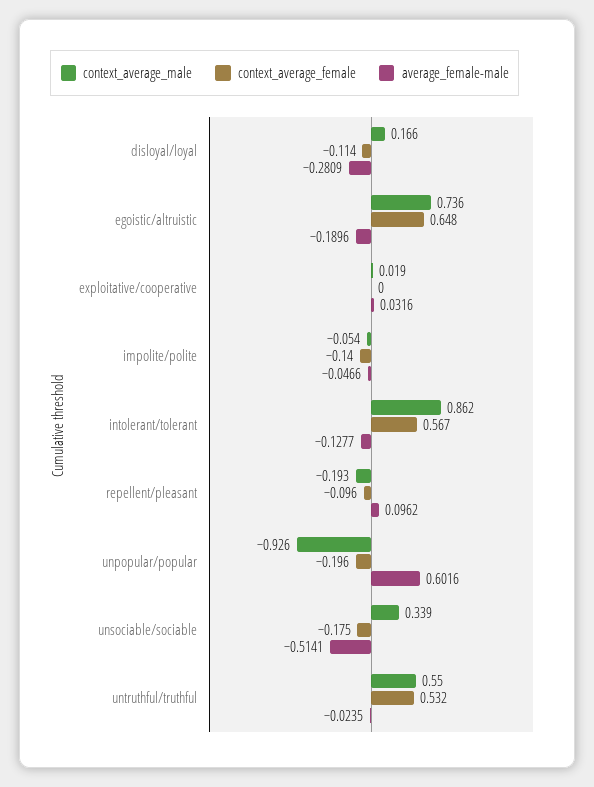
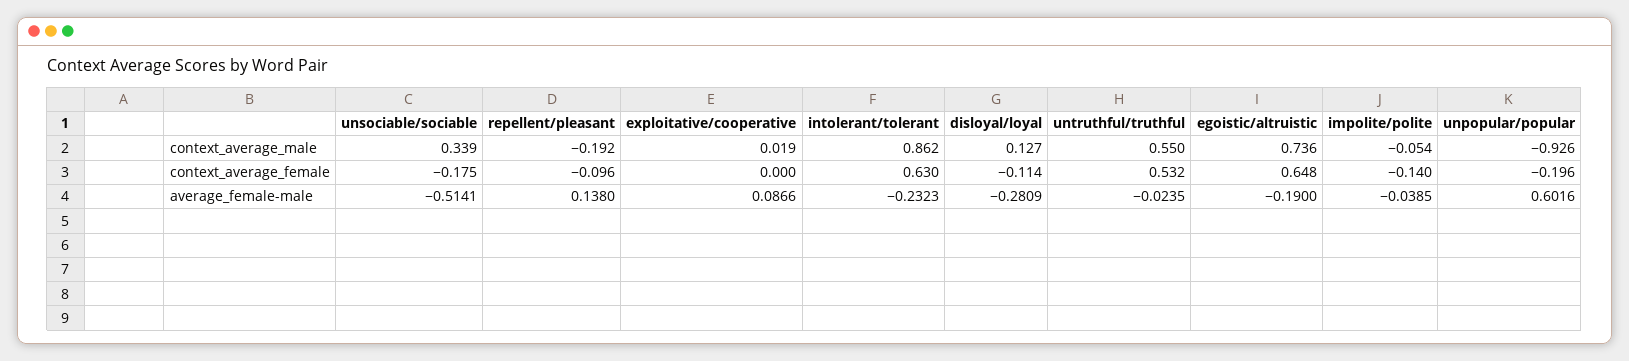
context_average_male, disloyal/loyal: 0.166 -> 0.127
average_female-male, egoistic/altruistic: -0.1896 -> -0.19
average_female-male, exploitative/cooperative: 0.0316 -> 0.0866
average_female-male, impolite/polite: -0.0466 -> -0.0385
context_average_female, intolerant/tolerant: 0.567 -> 0.63
average_female-male, intolerant/tolerant: -0.1277 -> -0.2323
context_average_male, repellent/pleasant: -0.193 -> -0.192
average_female-male, repellent/pleasant: 0.0962 -> 0.138

